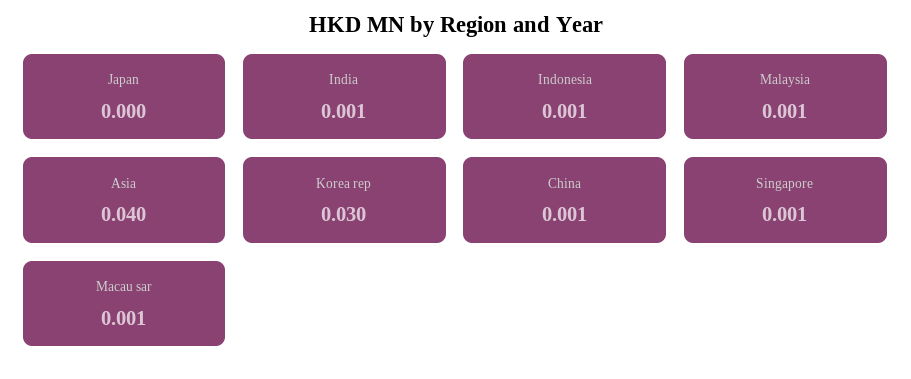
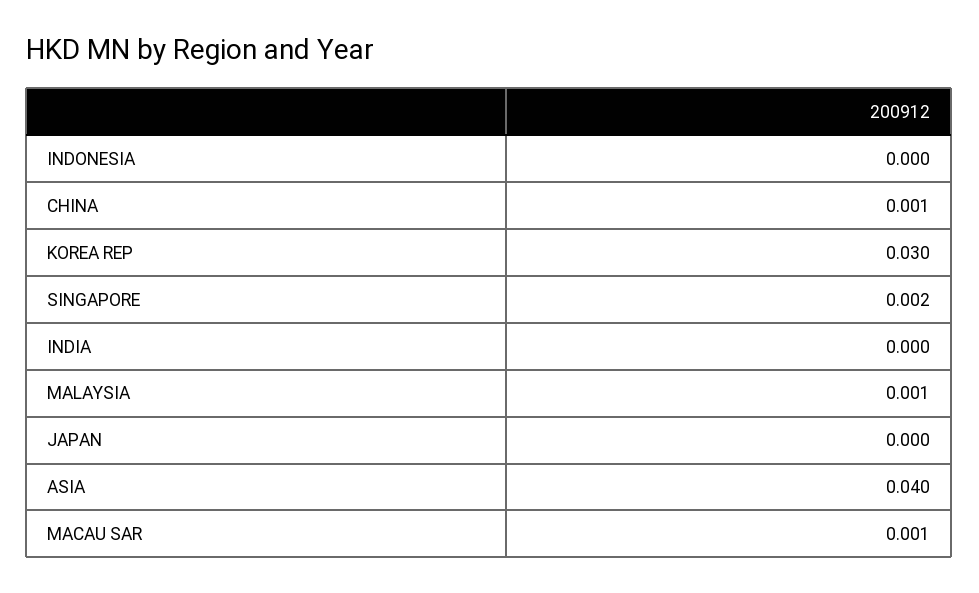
India: 0.001 -> 0
Indonesia: 0.001 -> 0
Singapore: 0.001 -> 0.002

